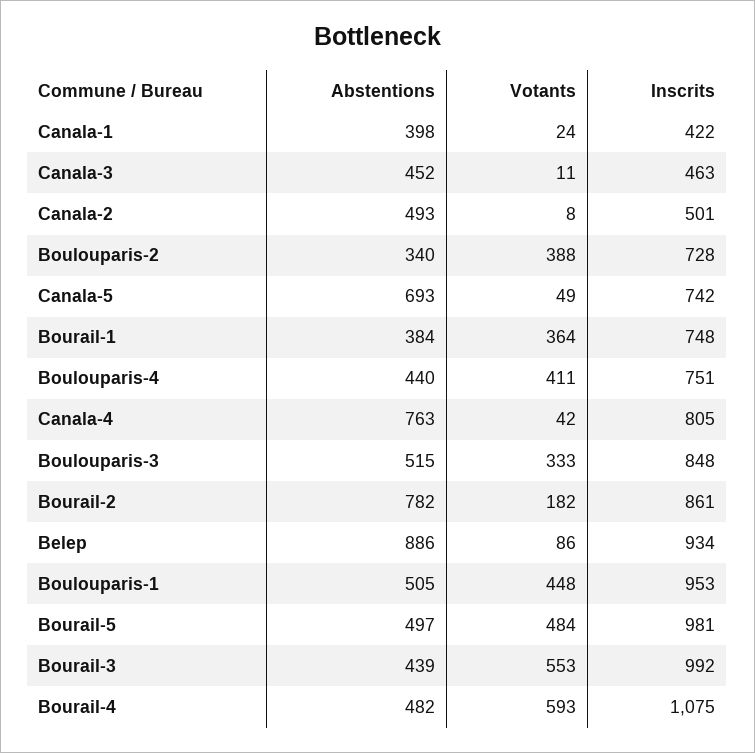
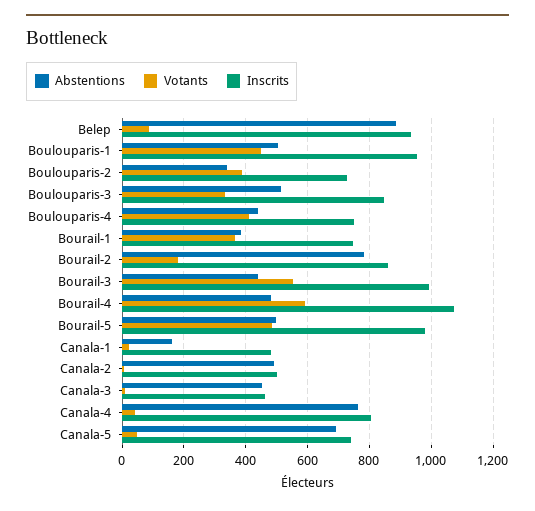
Abstentions, Canala-1: 398 -> 160
Inscrits, Canala-1: 422 -> 480

